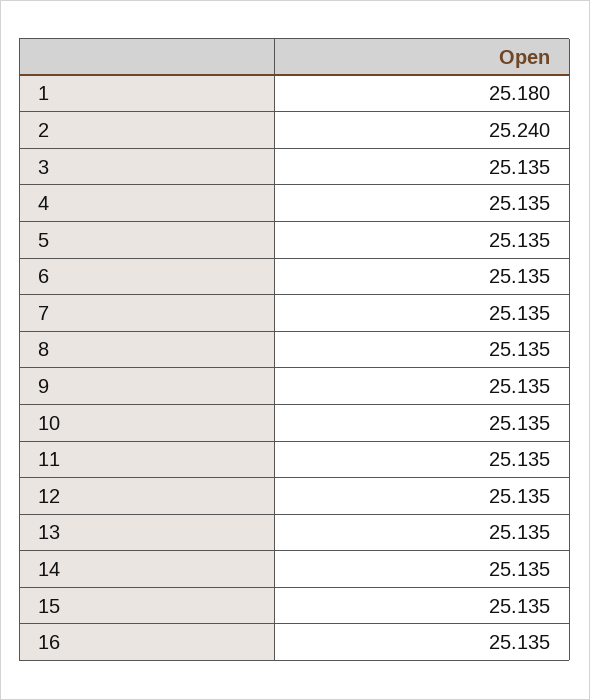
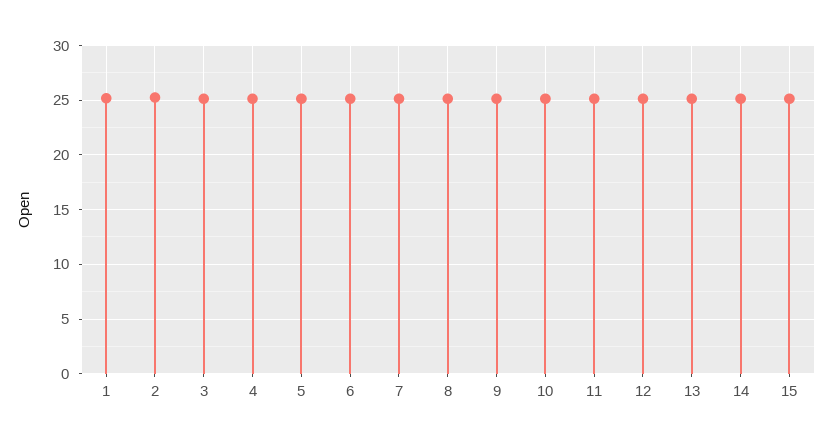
16: 25.135 -> none

